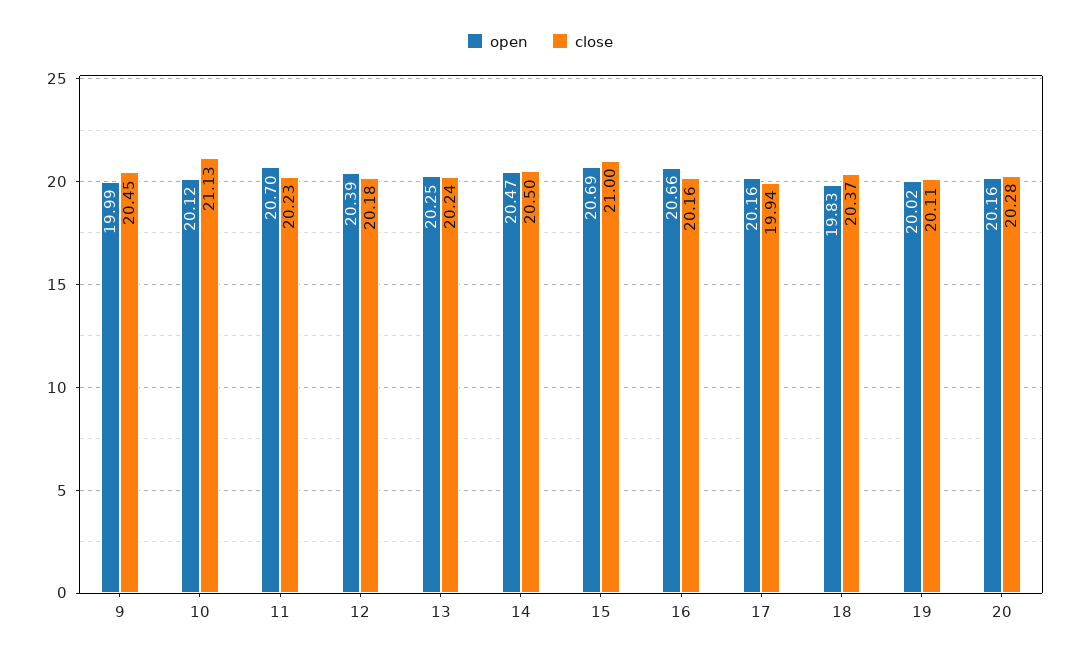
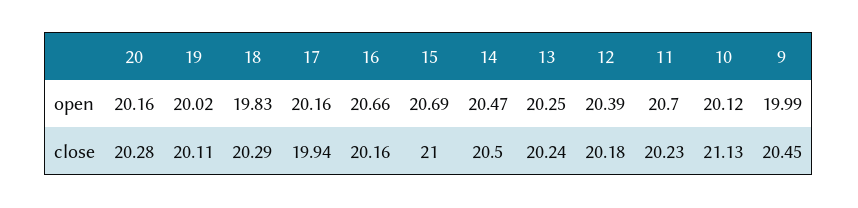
close, 18: 20.37 -> 20.29

